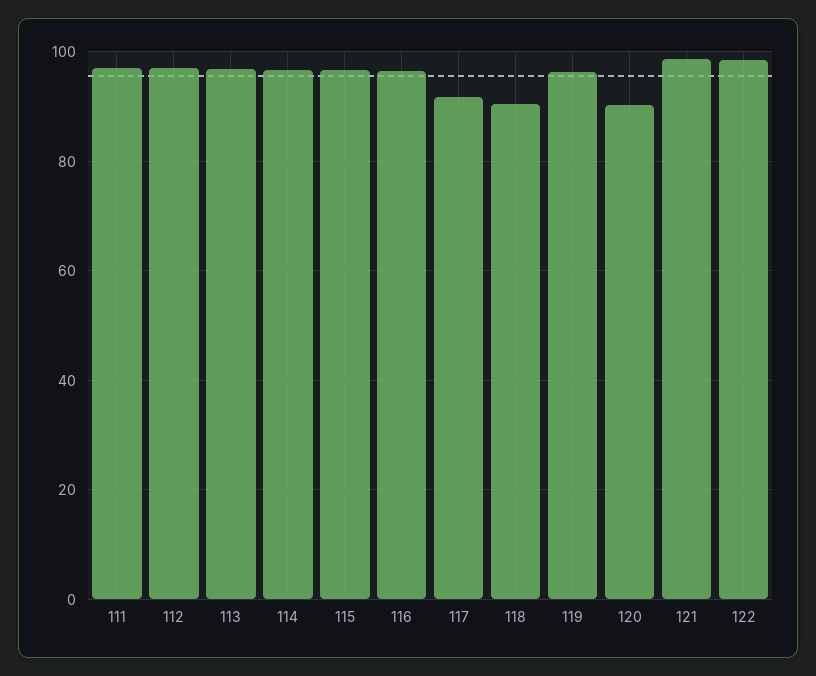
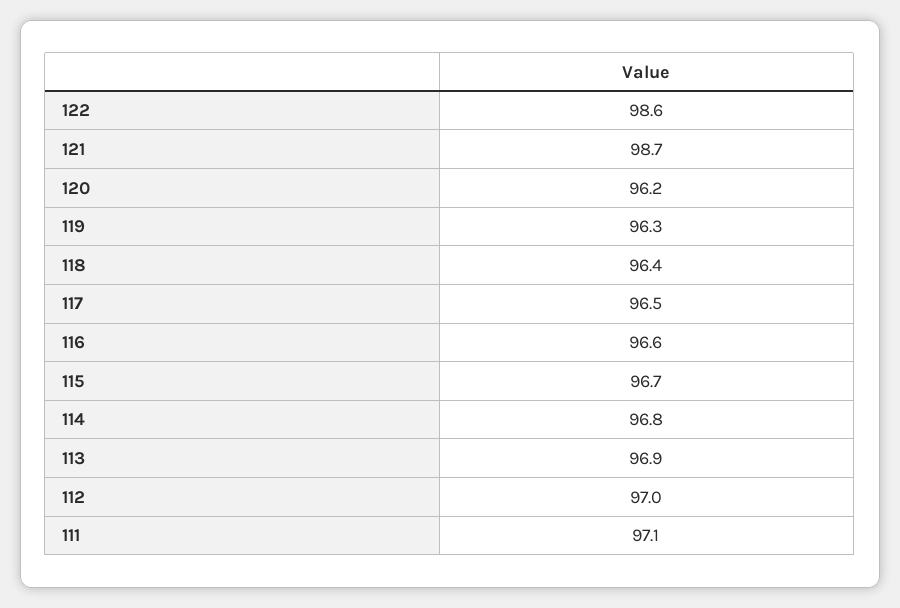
117: 92 -> 96.5
118: 90 -> 96.4
120: 90 -> 96.2

